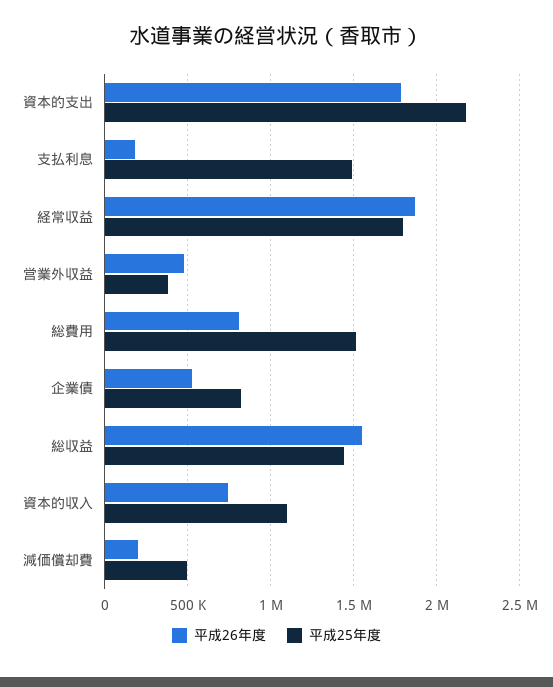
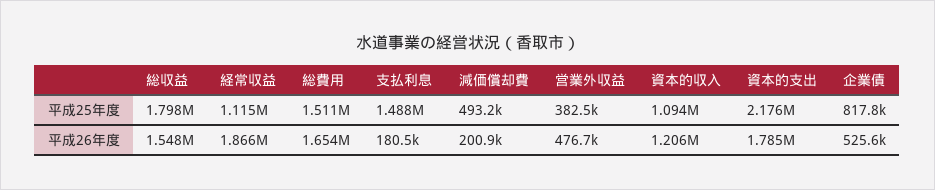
平成25年度, 経常収益: 1800000 -> 1115000
平成26年度, 総費用: 800000 -> 1654000
平成25年度, 総収益: 1450000 -> 1798000
平成26年度, 資本的収入: 750000 -> 1206000

